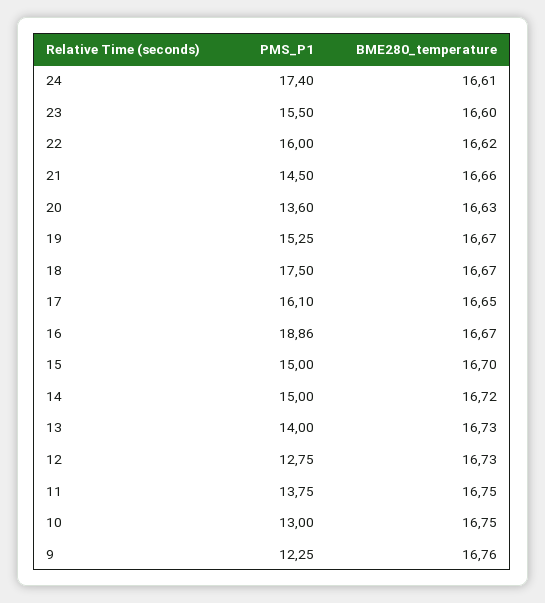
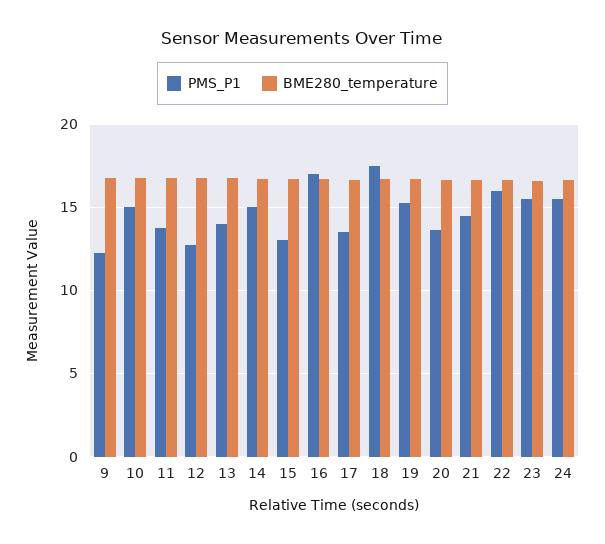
PMS_P1, 24: 17.4 -> 15.5
PMS_P1, 17: 16.1 -> 13.5
PMS_P1, 16: 18.86 -> 17
PMS_P1, 15: 15 -> 13
PMS_P1, 10: 13 -> 15

